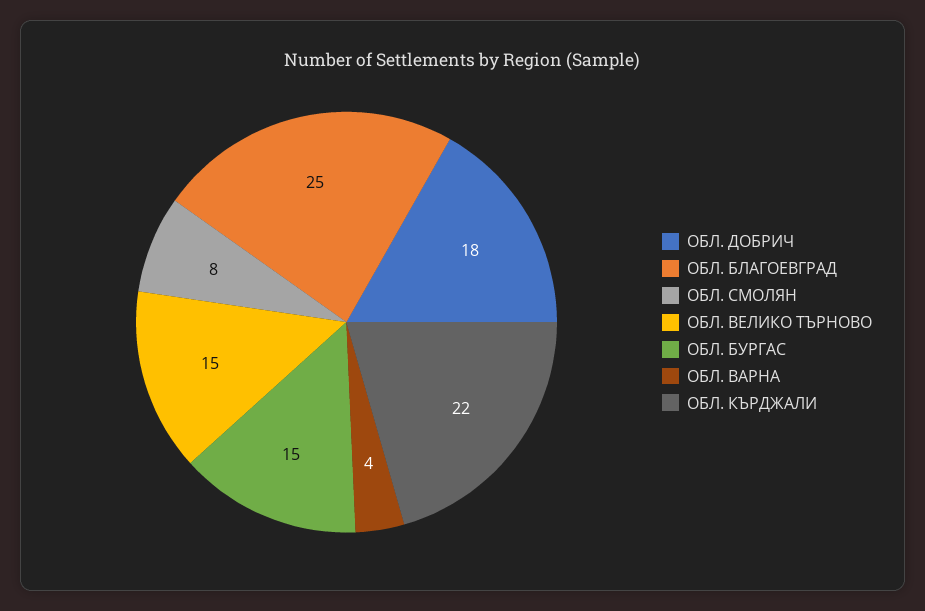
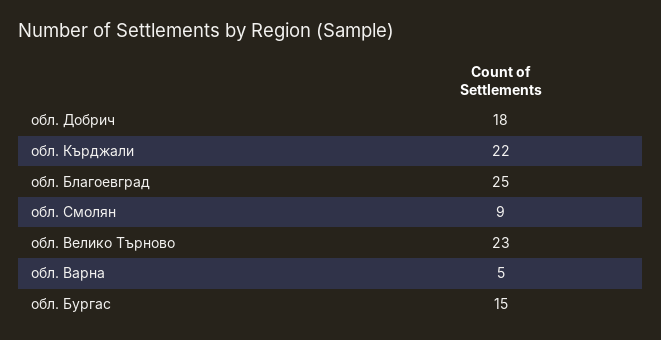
ОБЛ. СМОЛЯН: 8 -> 9
ОБЛ. ВЕЛИКО ТЪРНОВО: 15 -> 23
ОБЛ. ВАРНА: 4 -> 5

